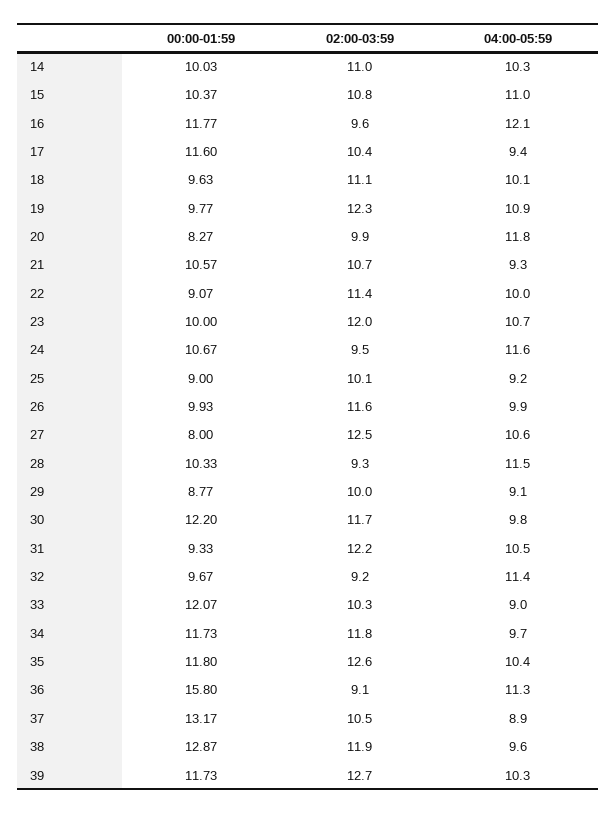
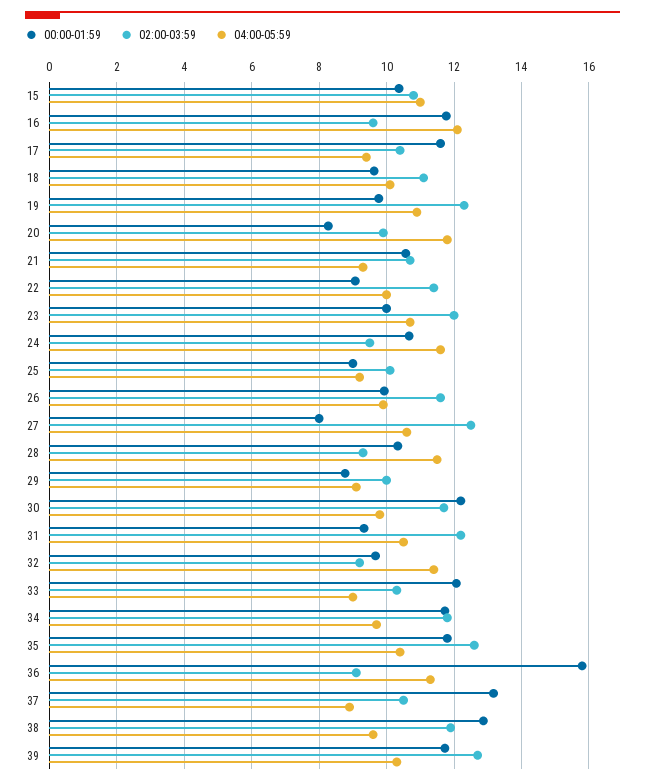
00:00-01:59, 14: 10.03 -> none
02:00-03:59, 14: 11 -> none
04:00-05:59, 14: 10.3 -> none

